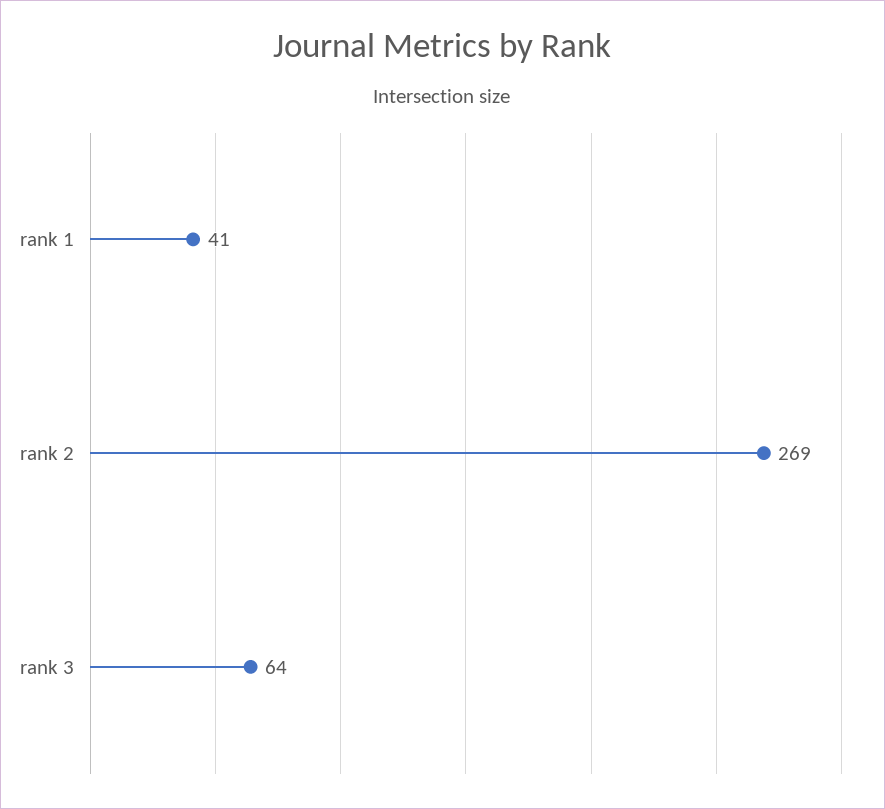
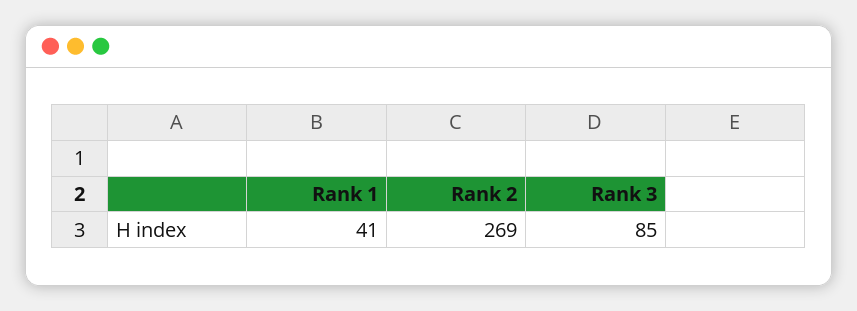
rank 3: 64 -> 85

